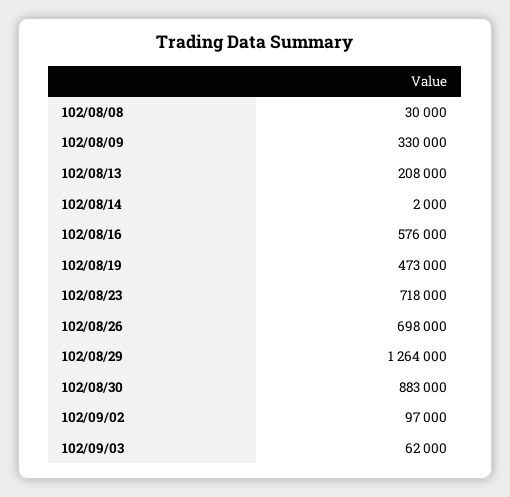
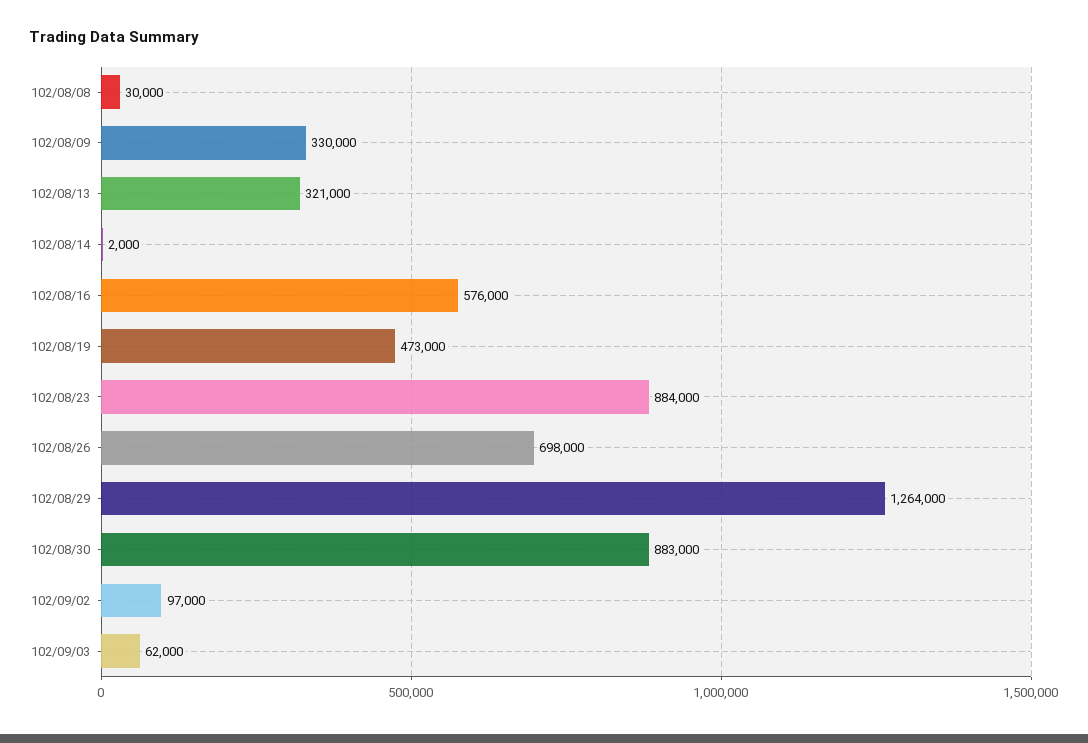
102/08/13: 208000 -> 321000
102/08/23: 718000 -> 884000

